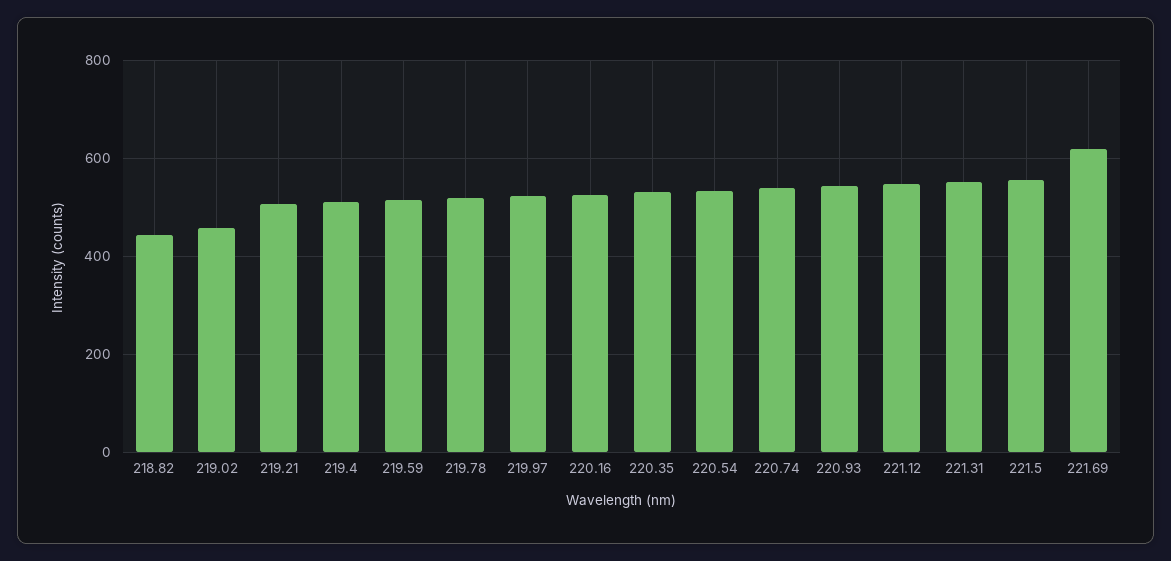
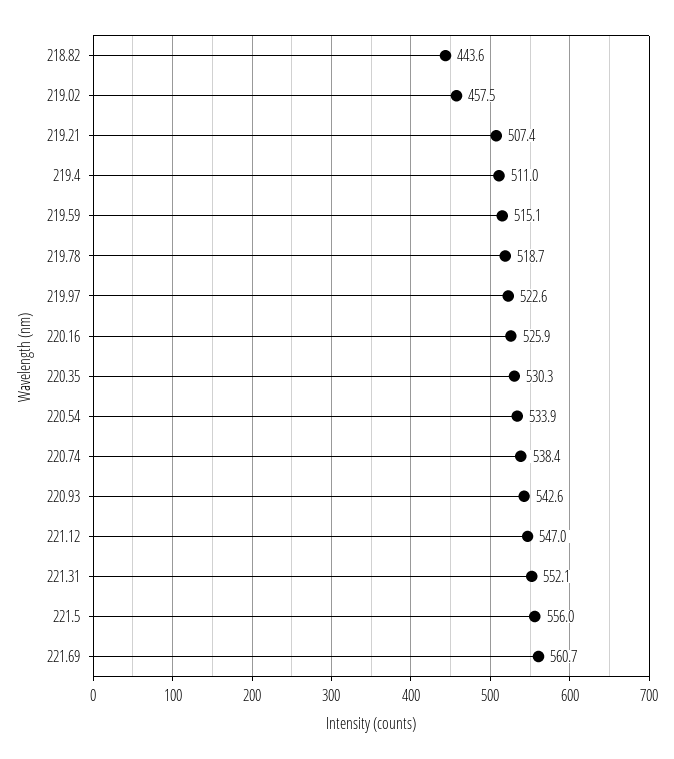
221.69: 620 -> 560.7

